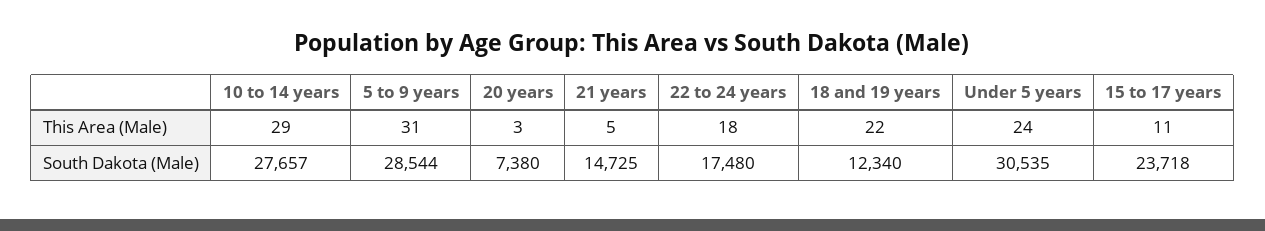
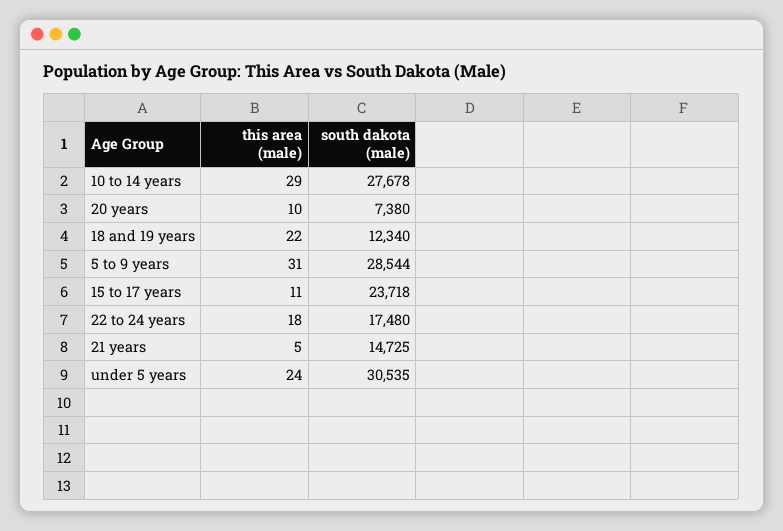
20 years, This Area (Male): 3 -> 10
10 to 14 years, South Dakota (Male): 27657 -> 27678

